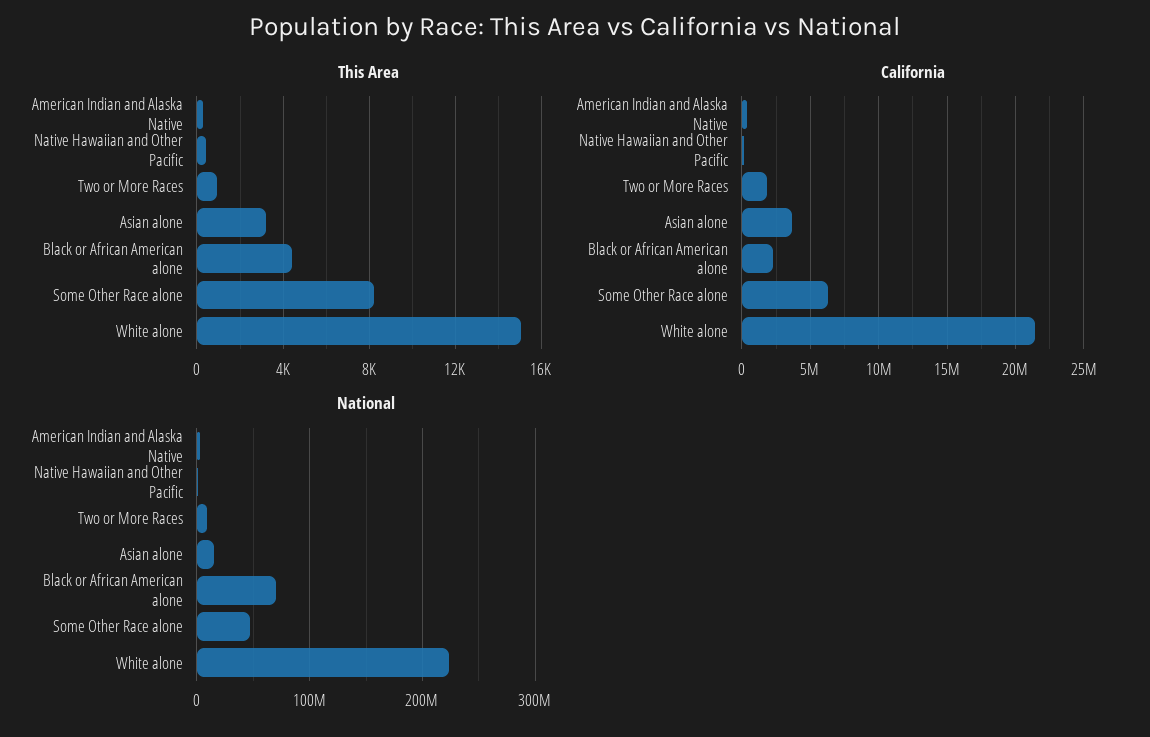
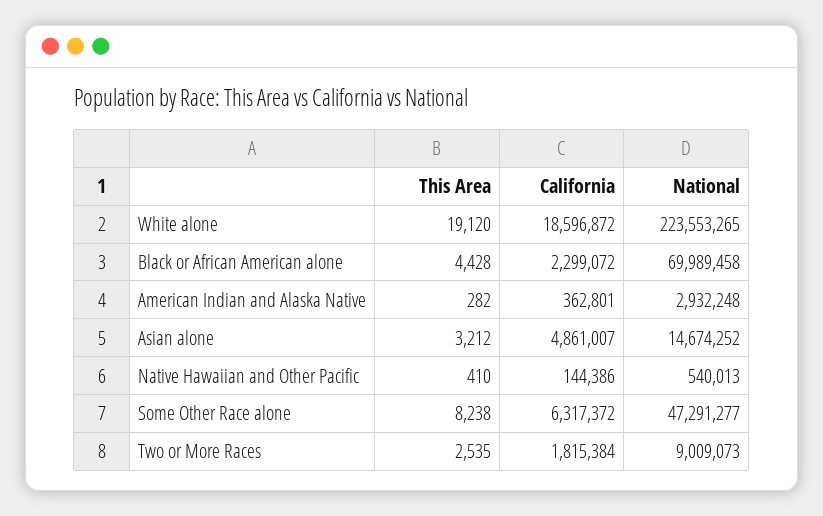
This Area, Two or More Races: 1000 -> 2535
This Area, White alone: 15000 -> 19120
California, Asian alone: 3500000 -> 4861007
California, White alone: 21500000 -> 18596872

